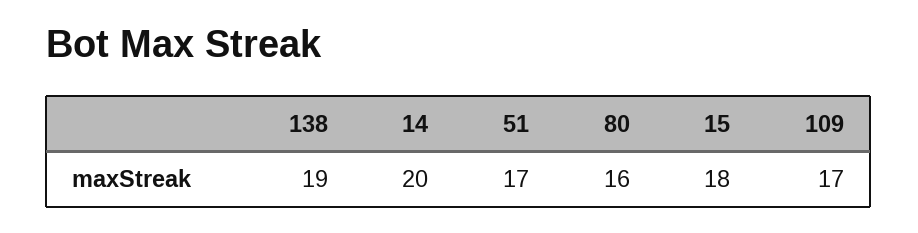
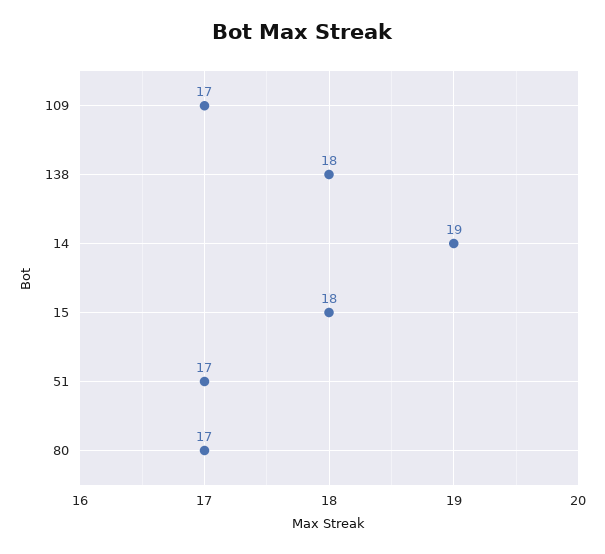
138: 19 -> 18
14: 20 -> 19
80: 16 -> 17

